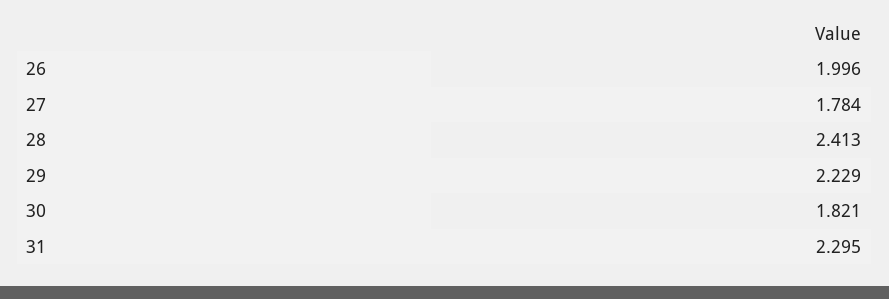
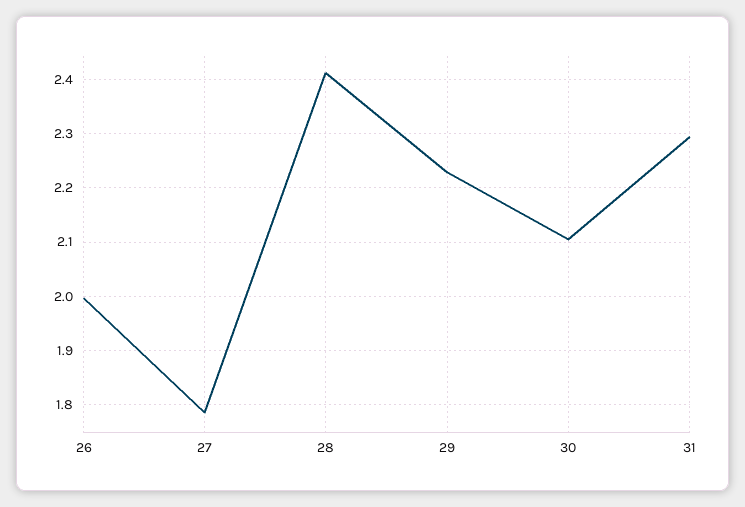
30: 1.821 -> 2.1

